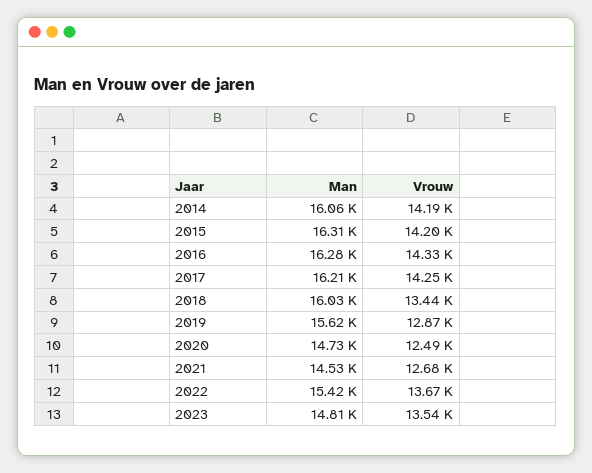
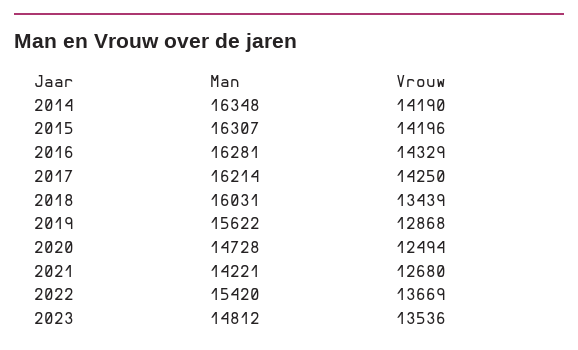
Man, 2014: 16060 -> 16348
Man, 2021: 14530 -> 14221

